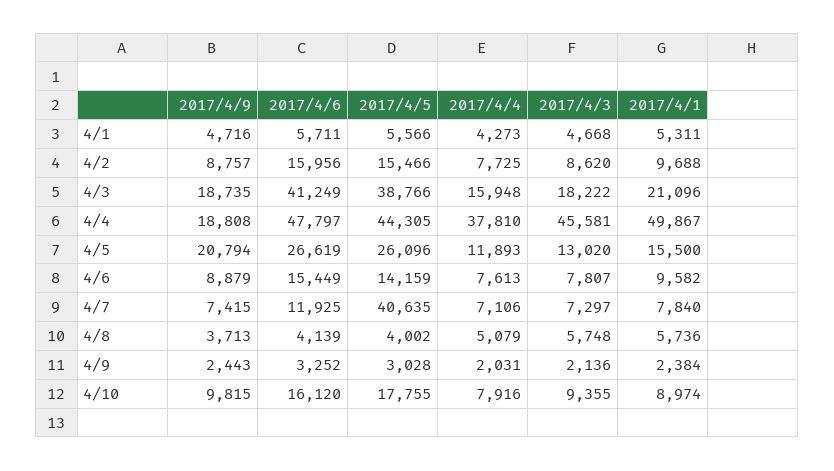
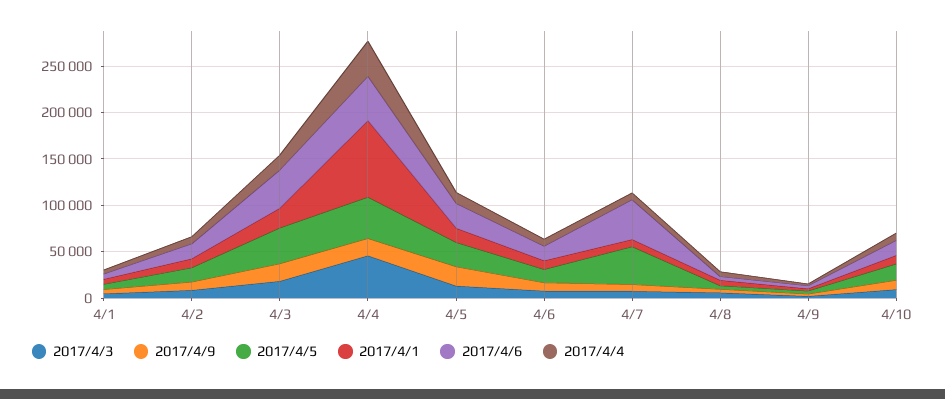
2017/4/1, 4/4: 49867 -> 80000
2017/4/6, 4/7: 11925 -> 40000

